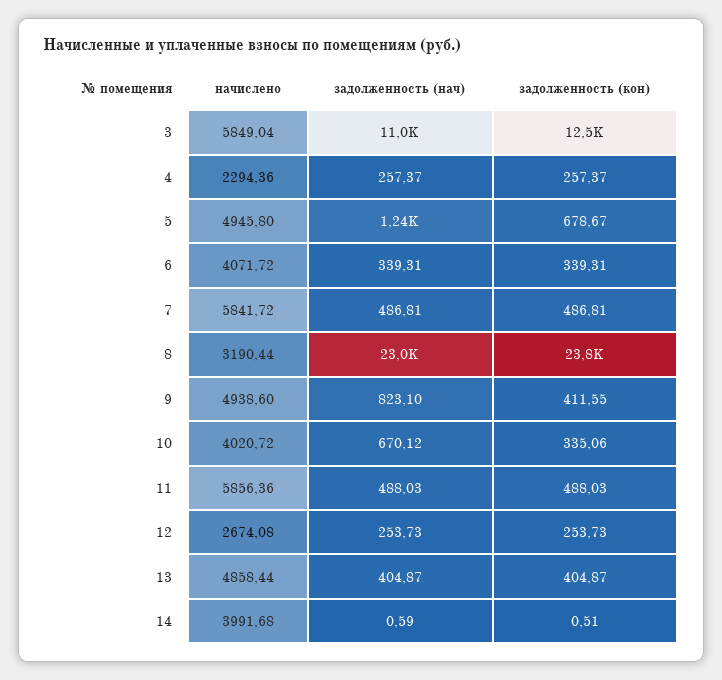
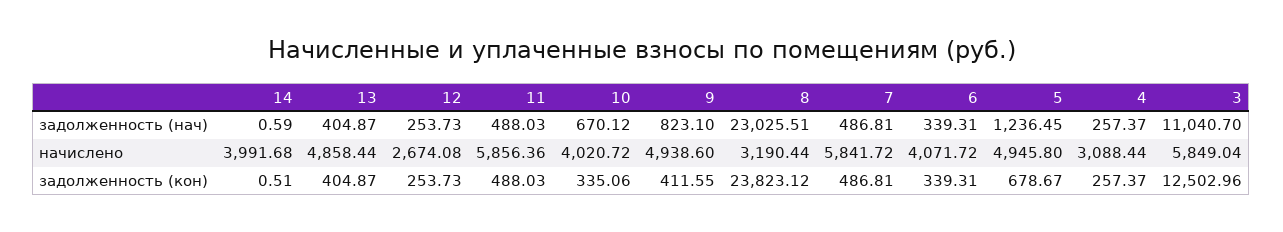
начислено, 4: 2294.36 -> 3088.44

